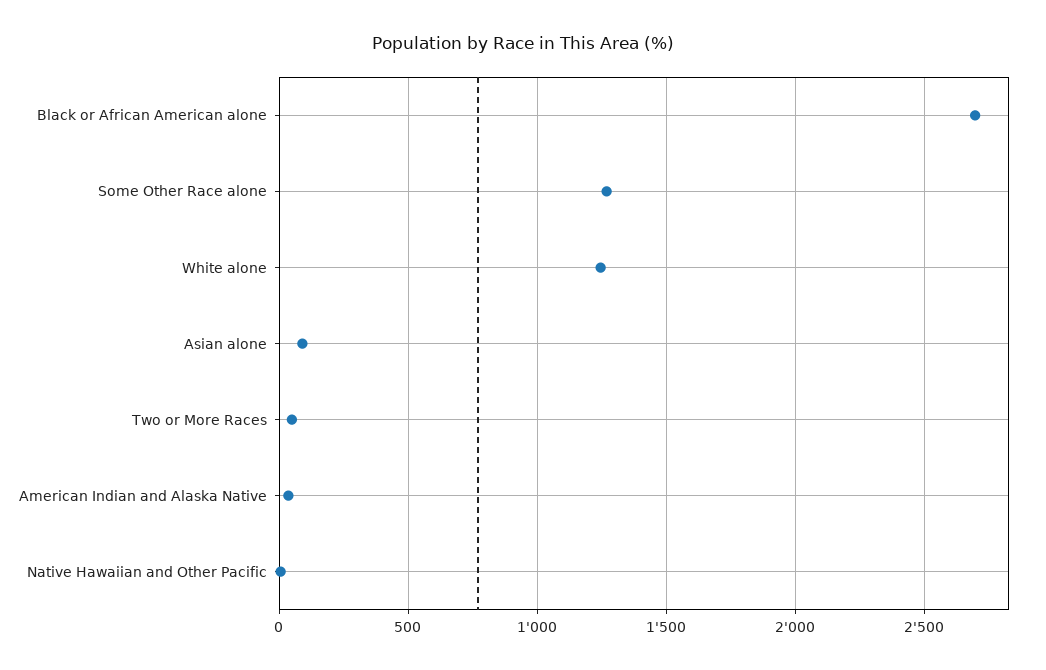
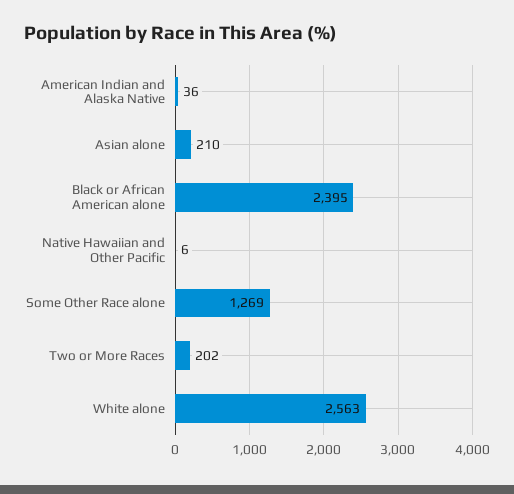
Black or African American alone: 2700 -> 2395
White alone: 1250 -> 2563
Asian alone: 100 -> 210
Two or More Races: 50 -> 202

